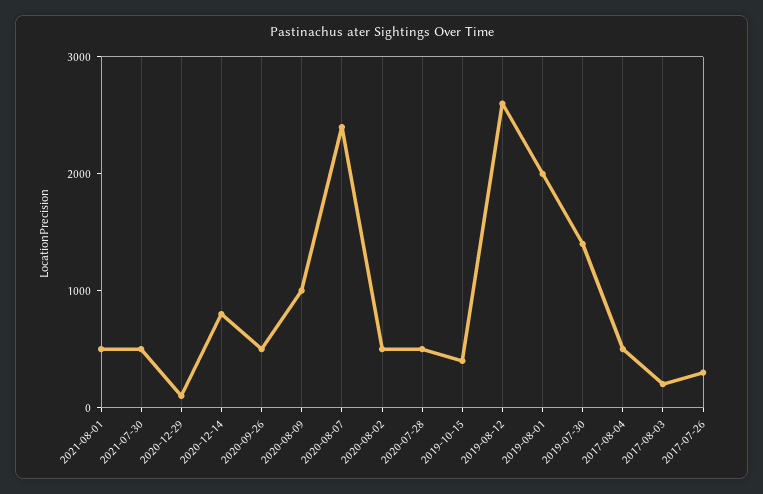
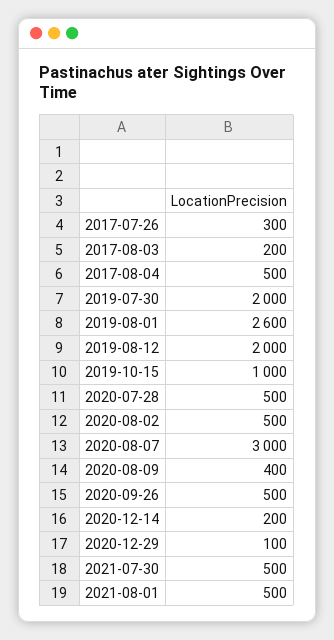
2020-12-14: 800 -> 200
2020-08-09: 1000 -> 400
2020-08-07: 2400 -> 3000
2019-10-15: 400 -> 1000
2019-08-12: 2600 -> 2000
2019-08-01: 2000 -> 2600
2019-07-30: 1400 -> 2000

